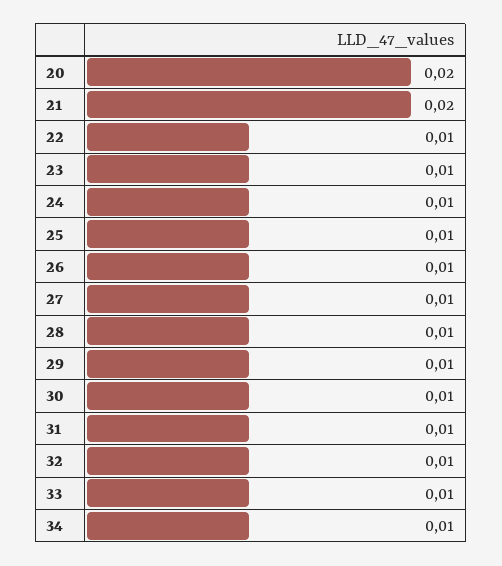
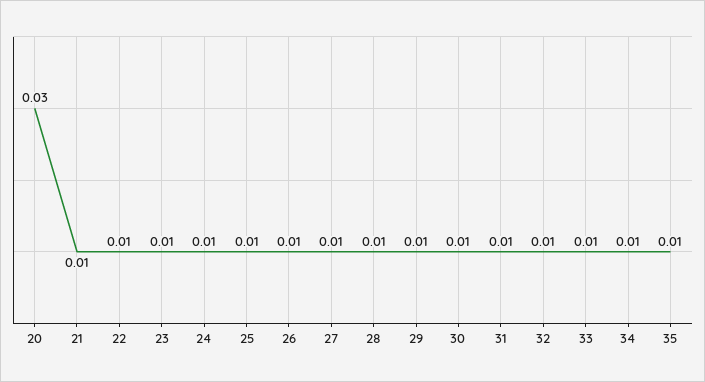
20: 0.02 -> 0.03
21: 0.02 -> 0.01
35: none -> 0.01

